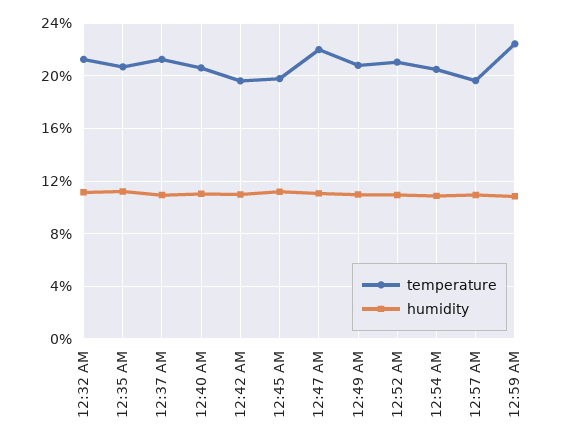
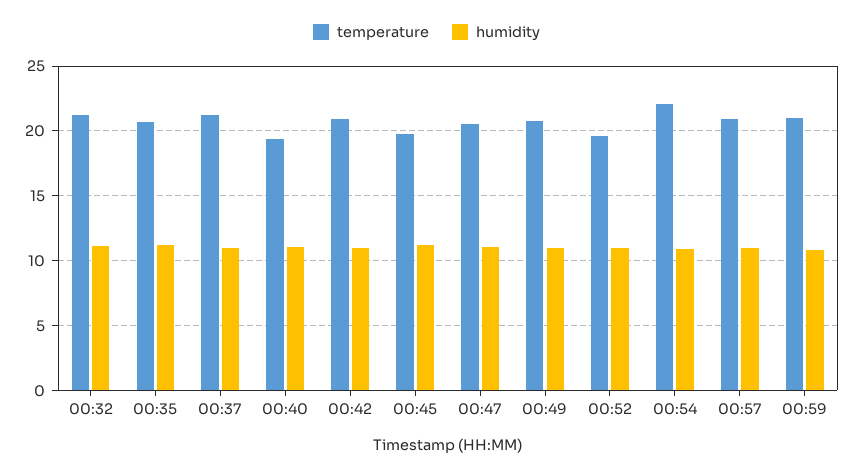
temperature, 12:40 AM: 20.5 -> 19.5
temperature, 12:42 AM: 19.5 -> 21
temperature, 12:47 AM: 22 -> 20.5
temperature, 12:52 AM: 21 -> 19.5
temperature, 12:54 AM: 20.5 -> 22
temperature, 12:57 AM: 19.5 -> 21
temperature, 12:59 AM: 22.5 -> 21

